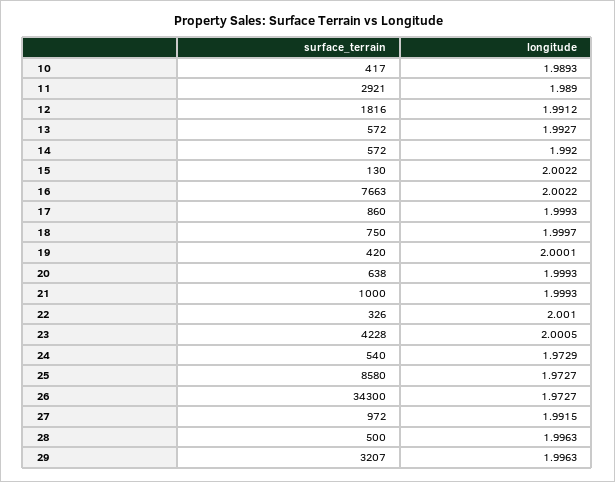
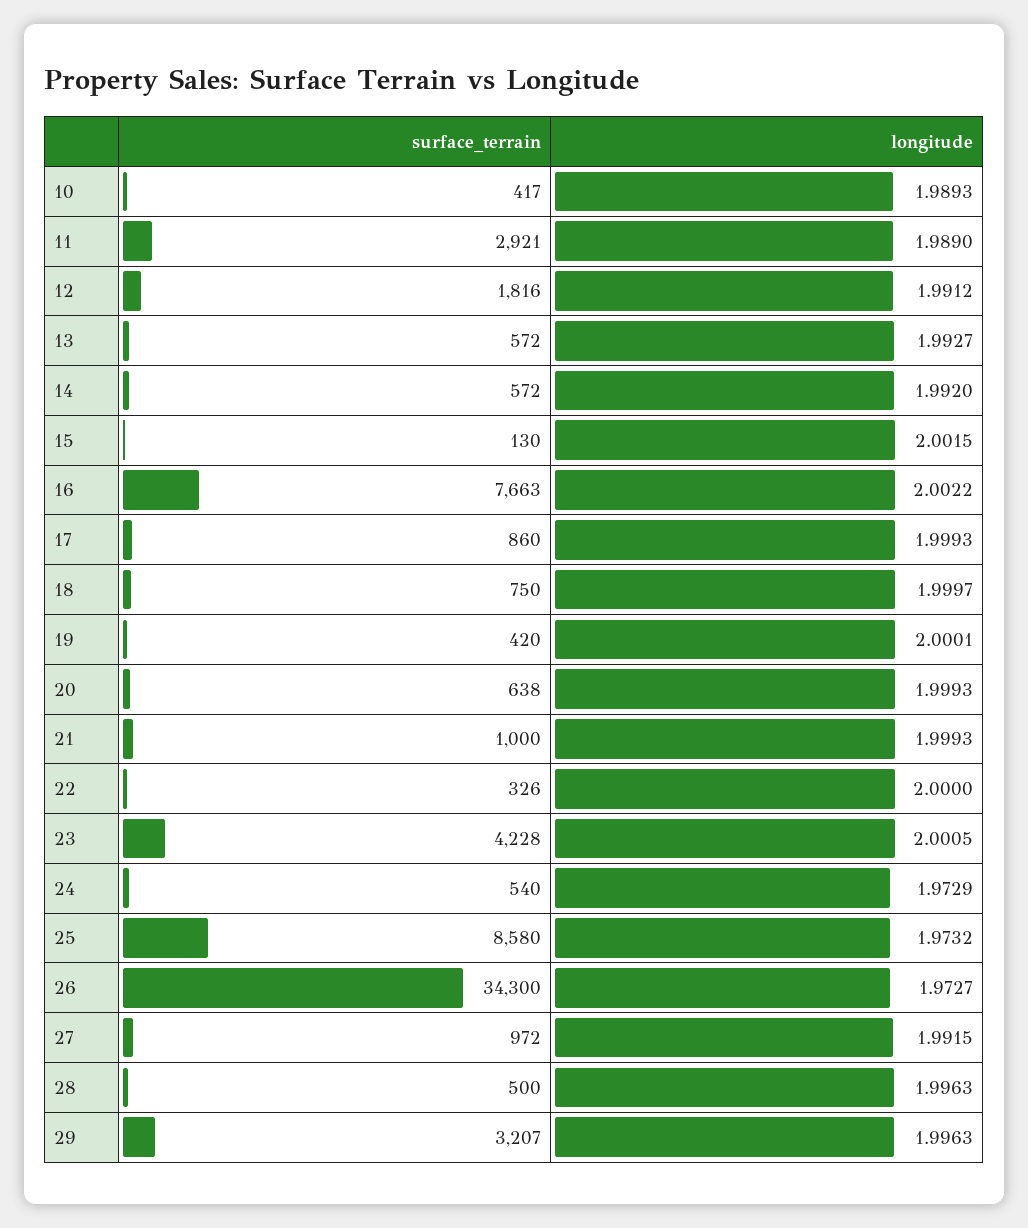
longitude, 15: 2.0022 -> 2.0015
longitude, 22: 2.001 -> 2
longitude, 25: 1.9727 -> 1.9732

